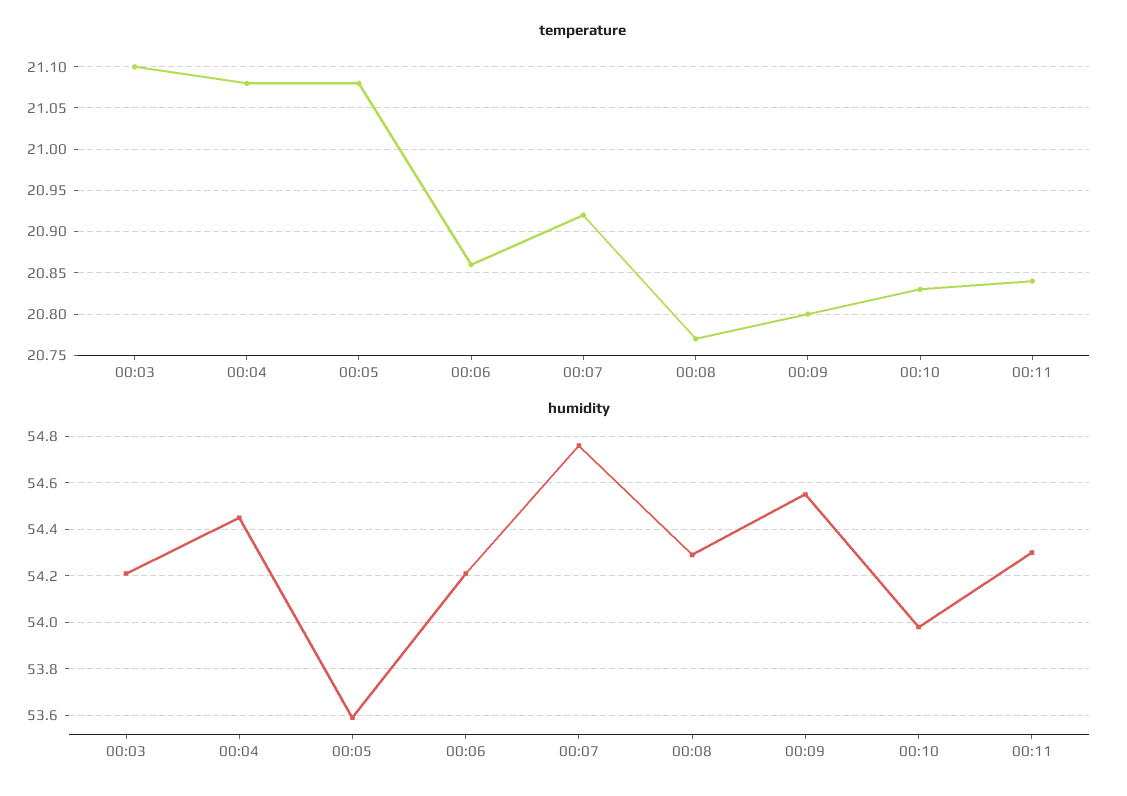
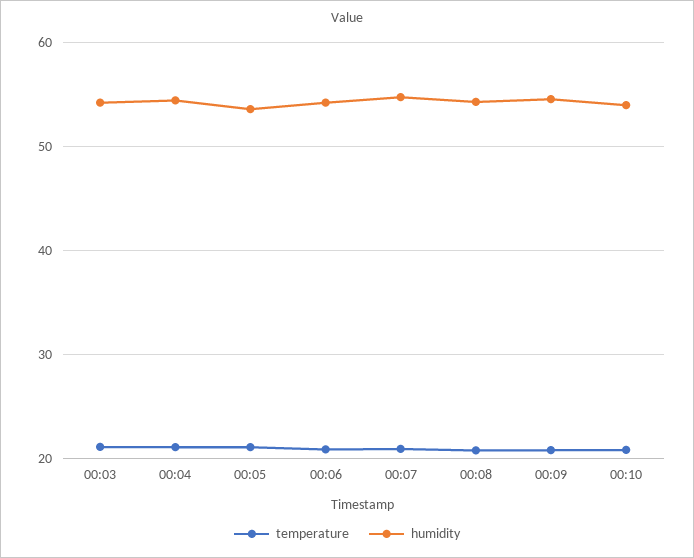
temperature, 00:11: 20.84 -> none
humidity, 00:11: 54.3 -> none

